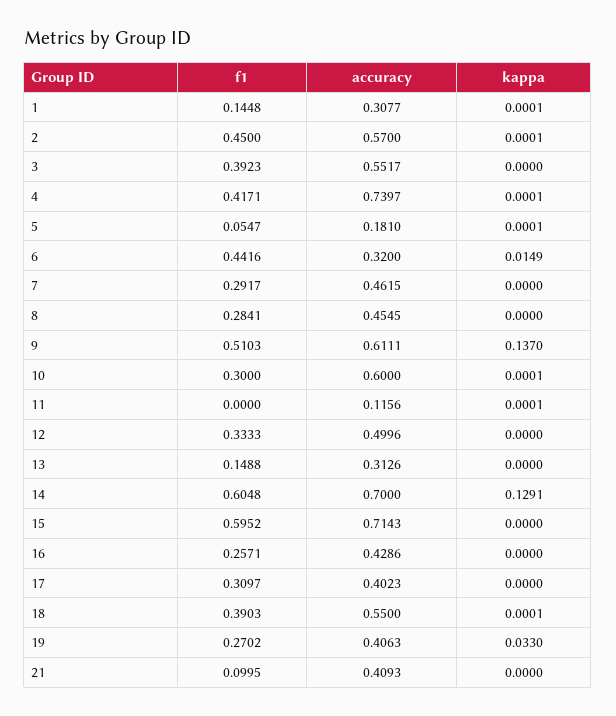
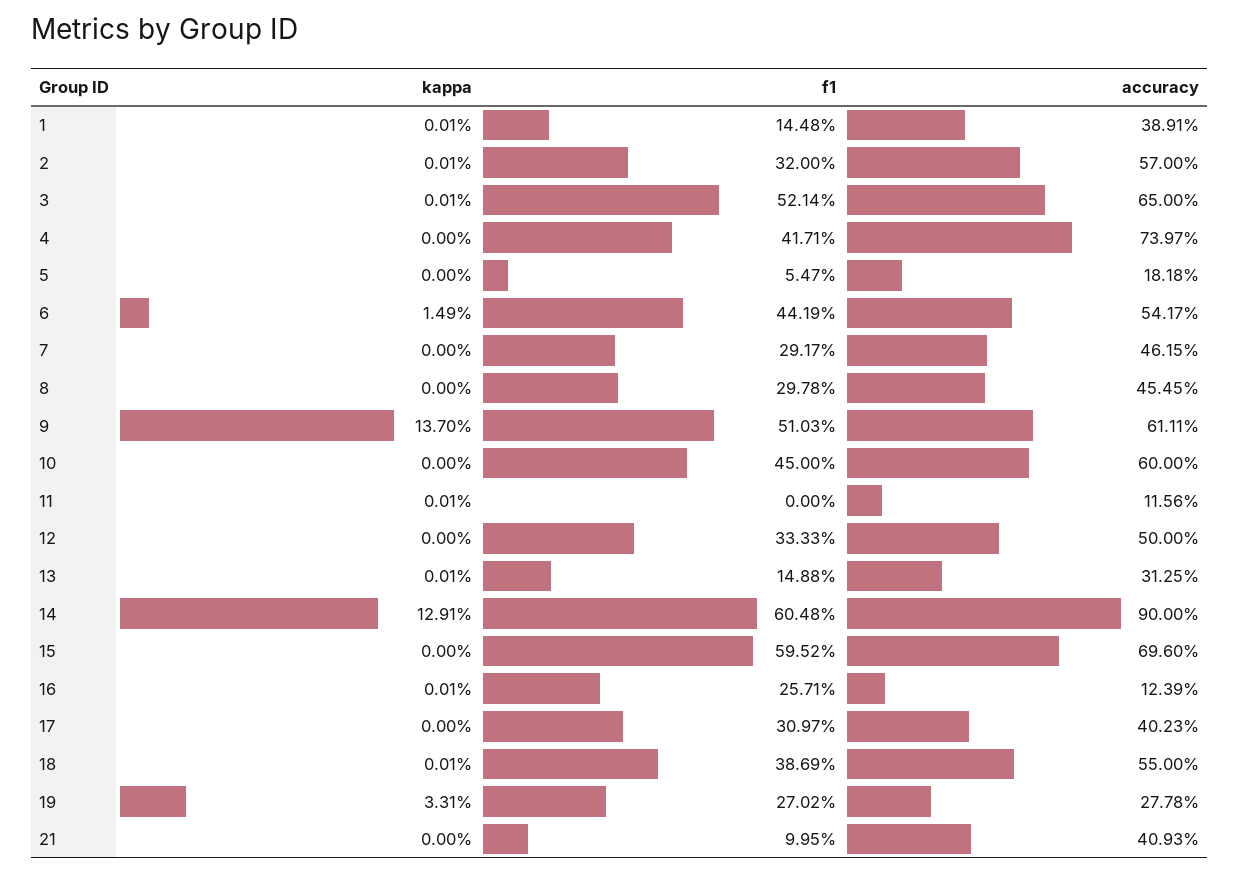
accuracy, 1: 0.3077 -> 0.3891
f1, 2: 0.45 -> 0.32
f1, 3: 0.3923 -> 0.5214
accuracy, 3: 0.5517 -> 0.65
kappa, 3: 0 -> 0.0001
kappa, 4: 0.0001 -> 0
accuracy, 5: 0.181 -> 0.1818
kappa, 5: 0.0001 -> 0
f1, 6: 0.4416 -> 0.4419
accuracy, 6: 0.32 -> 0.5417
f1, 8: 0.2841 -> 0.2978
f1, 10: 0.3 -> 0.45
kappa, 10: 0.0001 -> 0
accuracy, 12: 0.4996 -> 0.5
accuracy, 13: 0.3126 -> 0.3125
kappa, 13: 0 -> 0.0001
accuracy, 14: 0.7 -> 0.9
accuracy, 15: 0.7143 -> 0.696
accuracy, 16: 0.4286 -> 0.1239
kappa, 16: 0 -> 0.0001
f1, 18: 0.3903 -> 0.3869
accuracy, 19: 0.4063 -> 0.2778
kappa, 19: 0.033 -> 0.0331

